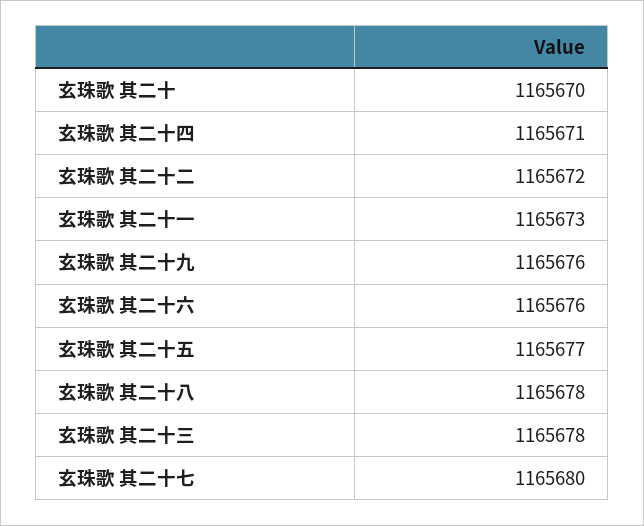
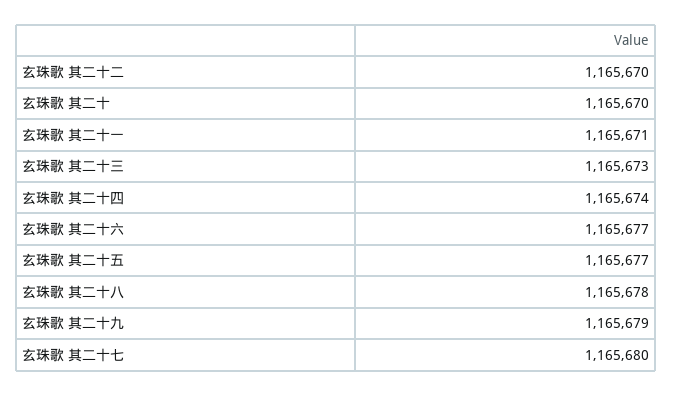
玄珠歌 其二十四: 1165671 -> 1165674
玄珠歌 其二十二: 1165672 -> 1165670
玄珠歌 其二十一: 1165673 -> 1165671
玄珠歌 其二十九: 1165676 -> 1165679
玄珠歌 其二十六: 1165676 -> 1165677
玄珠歌 其二十三: 1165678 -> 1165673

